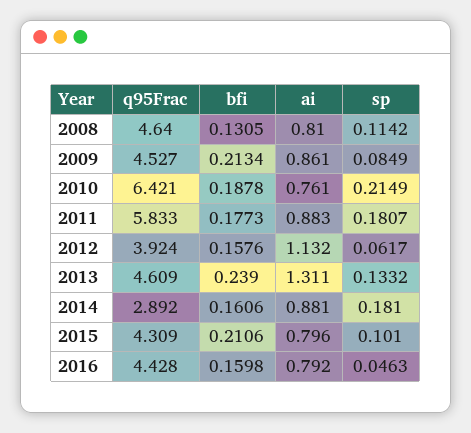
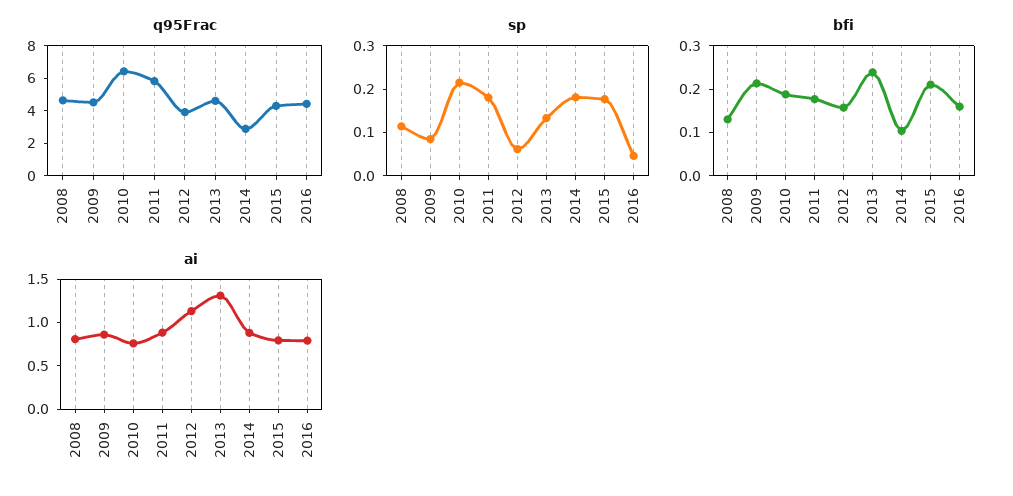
bfi, 2014: 0.1606 -> 0.1
sp, 2015: 0.101 -> 0.18

